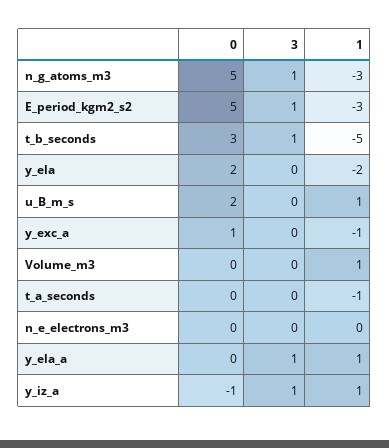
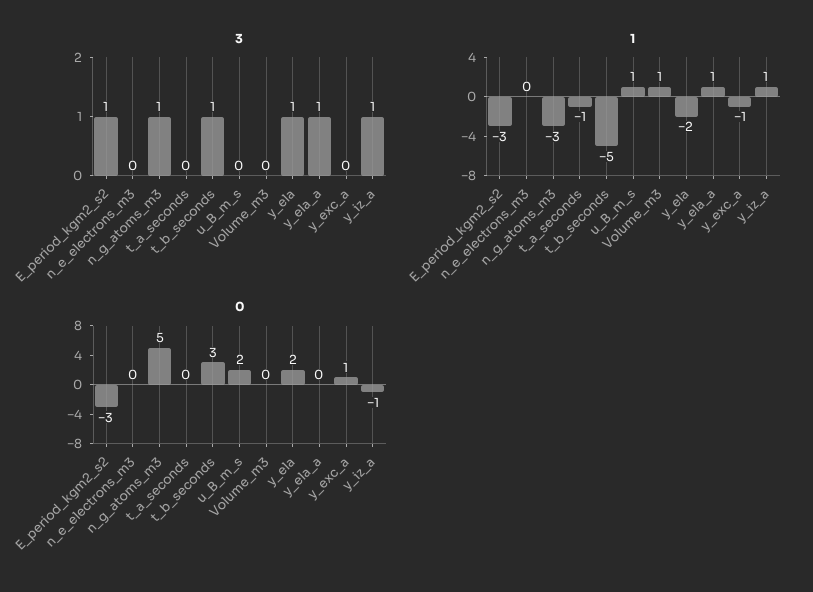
0, E_period_kgm2_s2: 5 -> -3
3, y_ela: 0 -> 1

